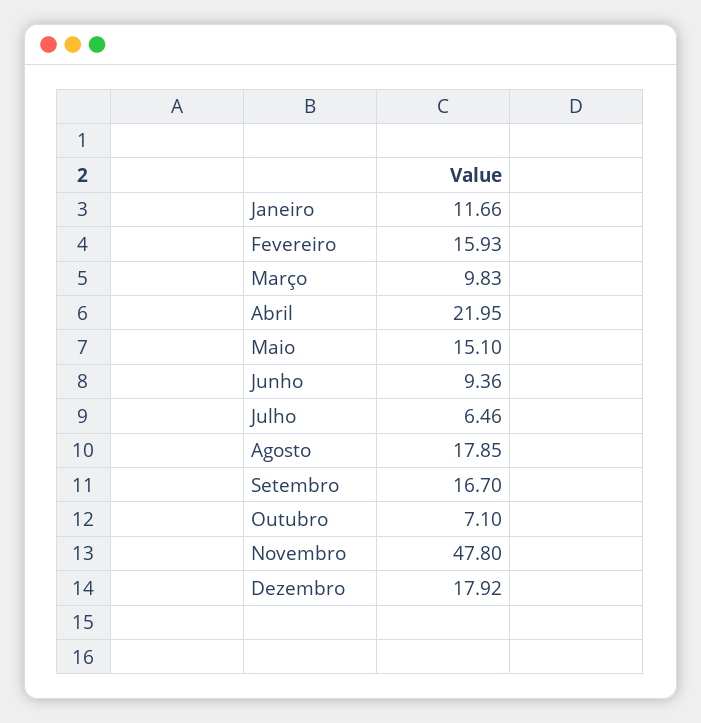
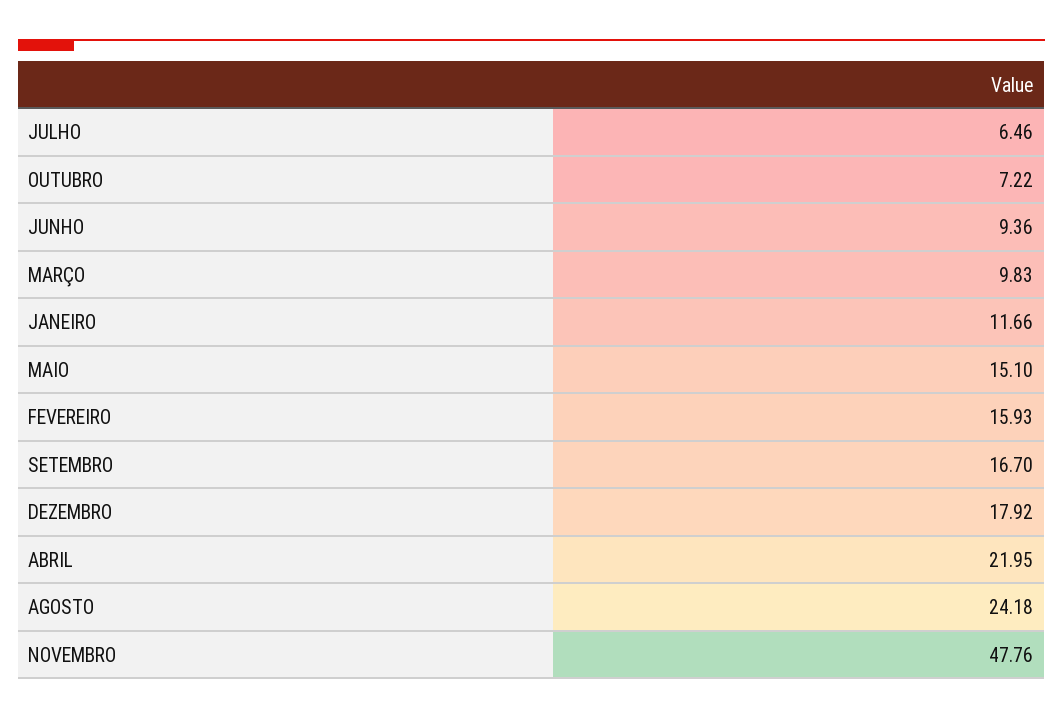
Agosto: 17.85 -> 24.18
Outubro: 7.1 -> 7.22
Novembro: 47.8 -> 47.76

